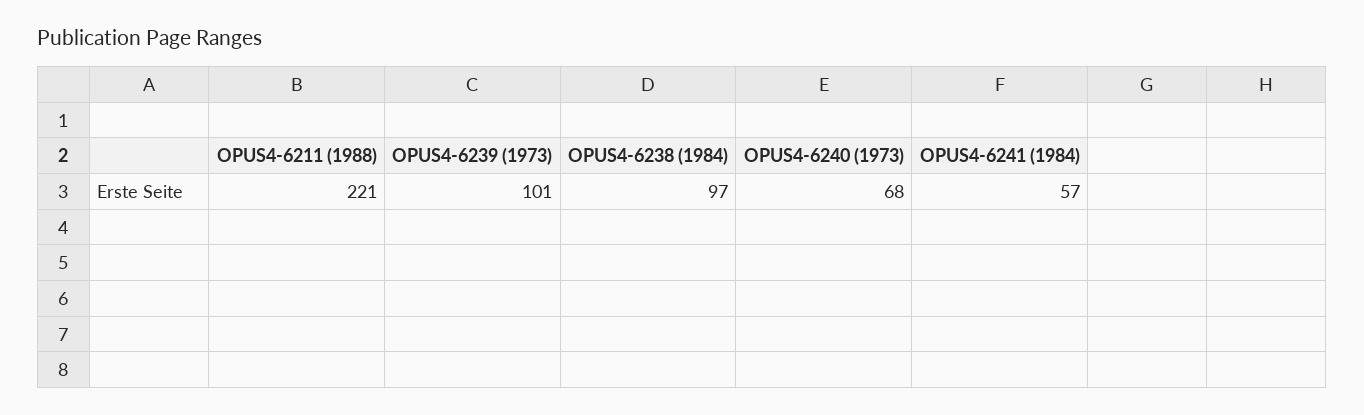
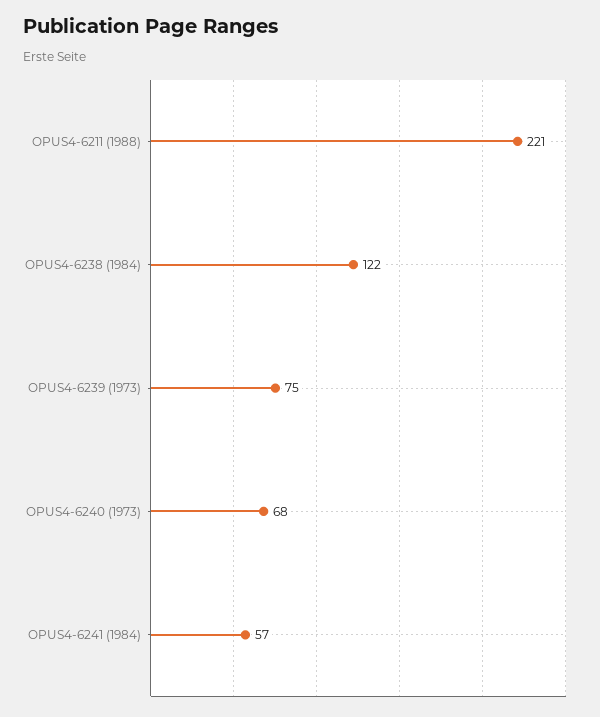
OPUS4-6239 (1973): 101 -> 75
OPUS4-6238 (1984): 97 -> 122

